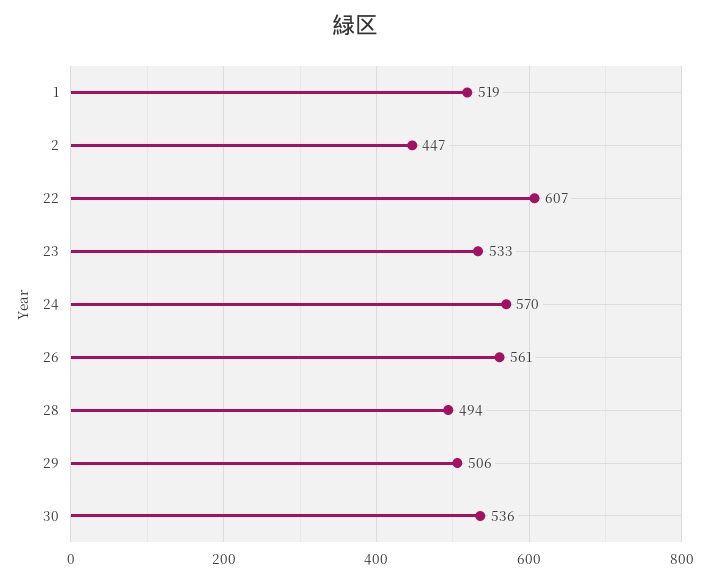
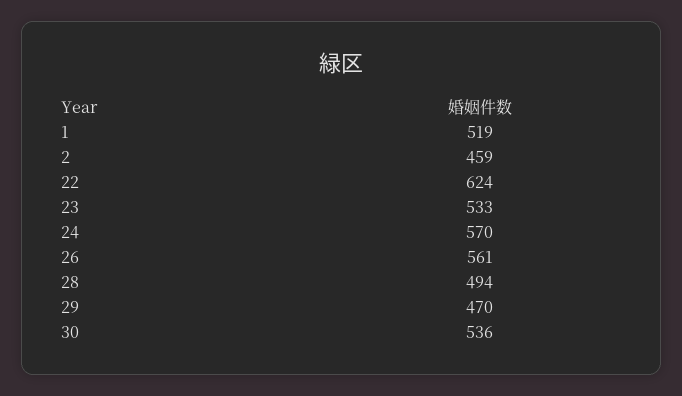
2: 447 -> 459
22: 607 -> 624
29: 506 -> 470

